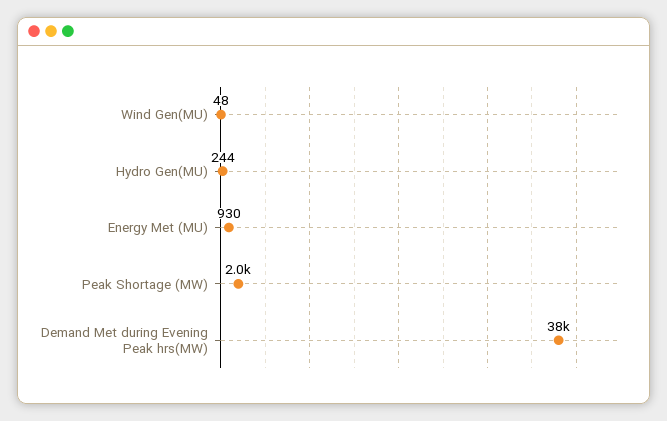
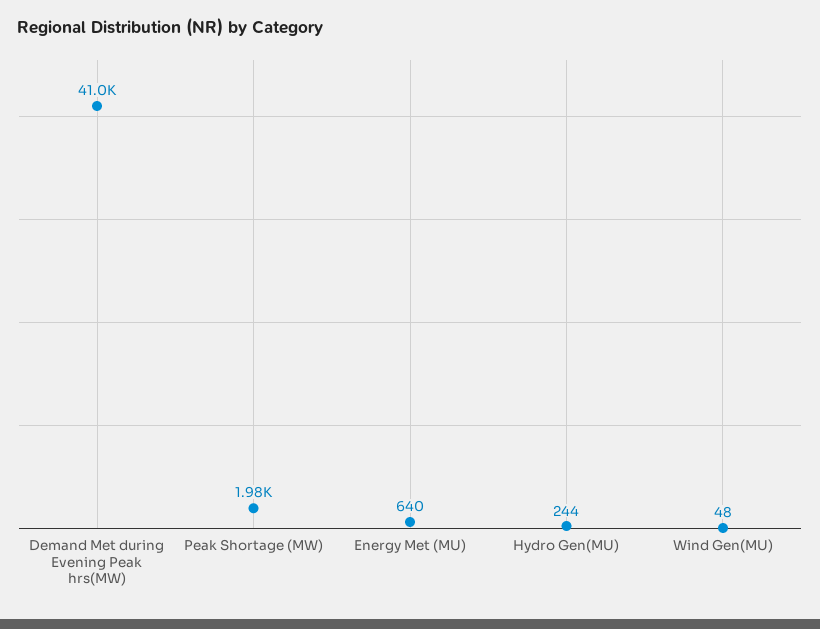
Energy Met (MU): 930 -> 640
Demand Met during Evening Peak hrs(MW): 38000 -> 41000

